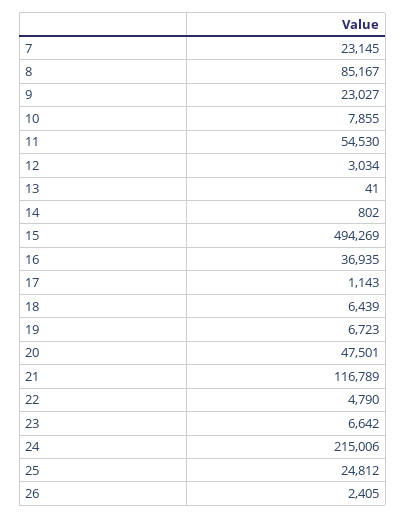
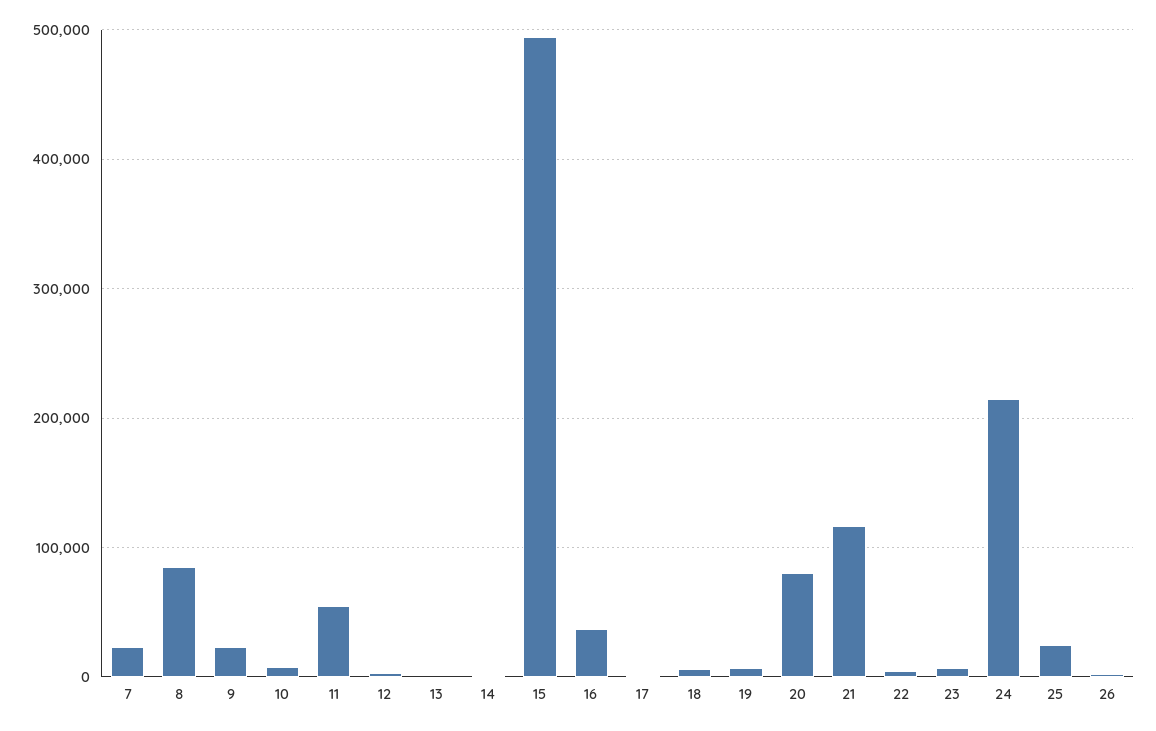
20: 47501 -> 80000

